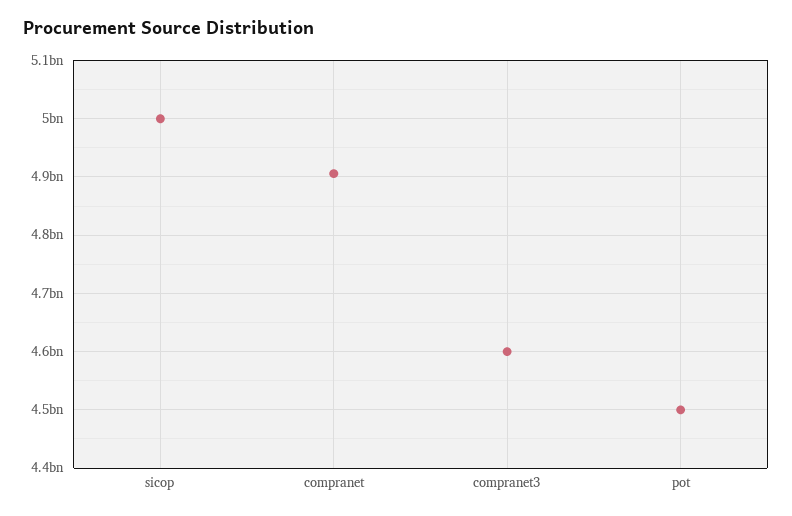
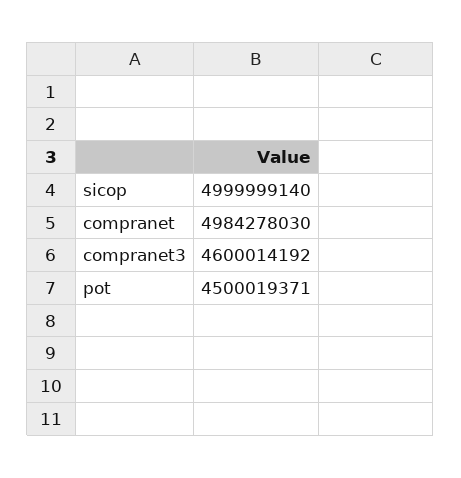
compranet: 4900000000 -> 4984278030

